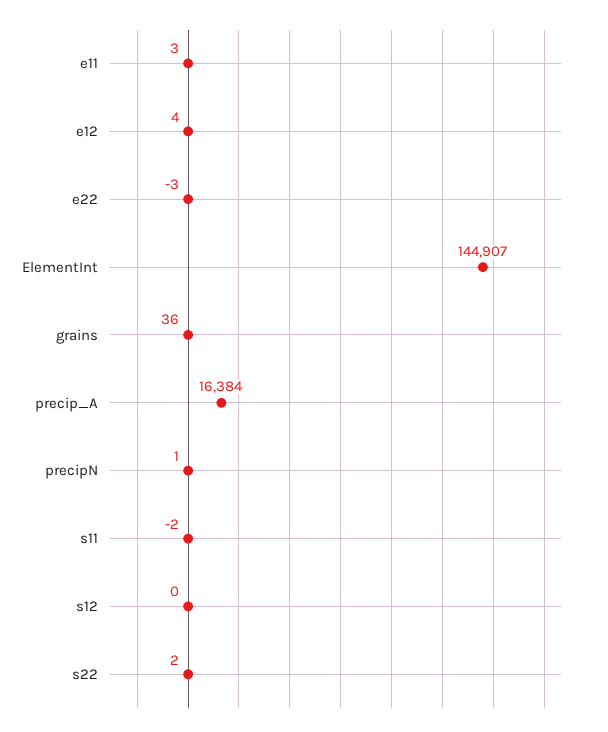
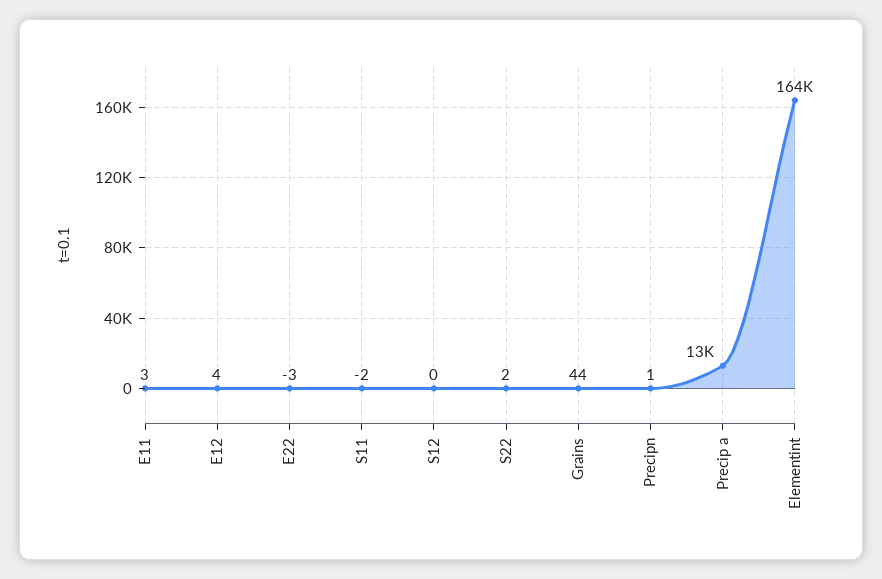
ElementInt: 144907 -> 164000
grains: 36 -> 44
precip_A: 16384 -> 13000

